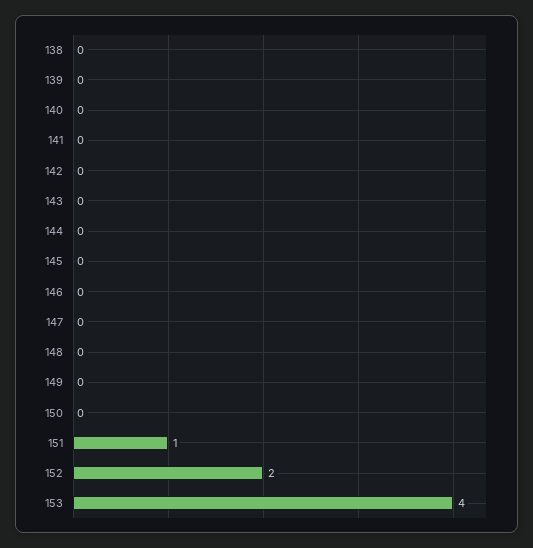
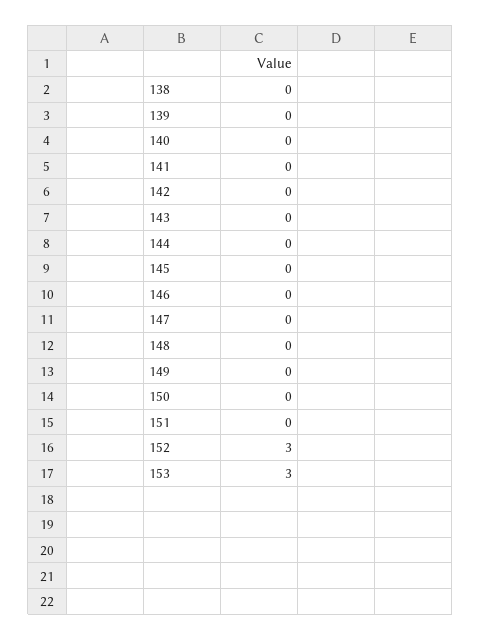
151: 1 -> 0
152: 2 -> 3
153: 4 -> 3

